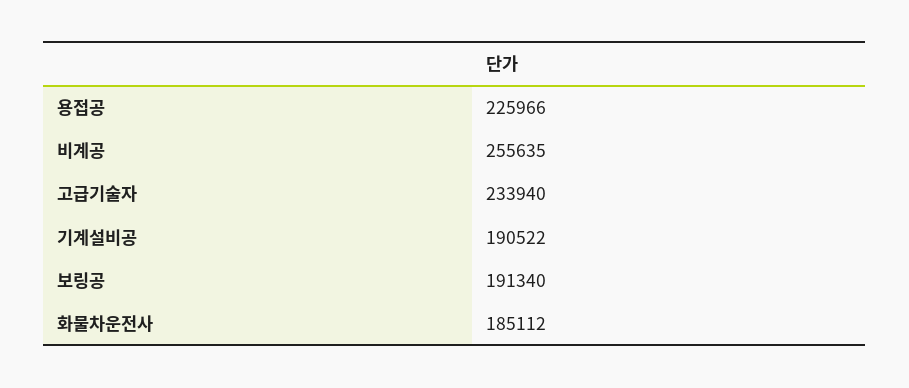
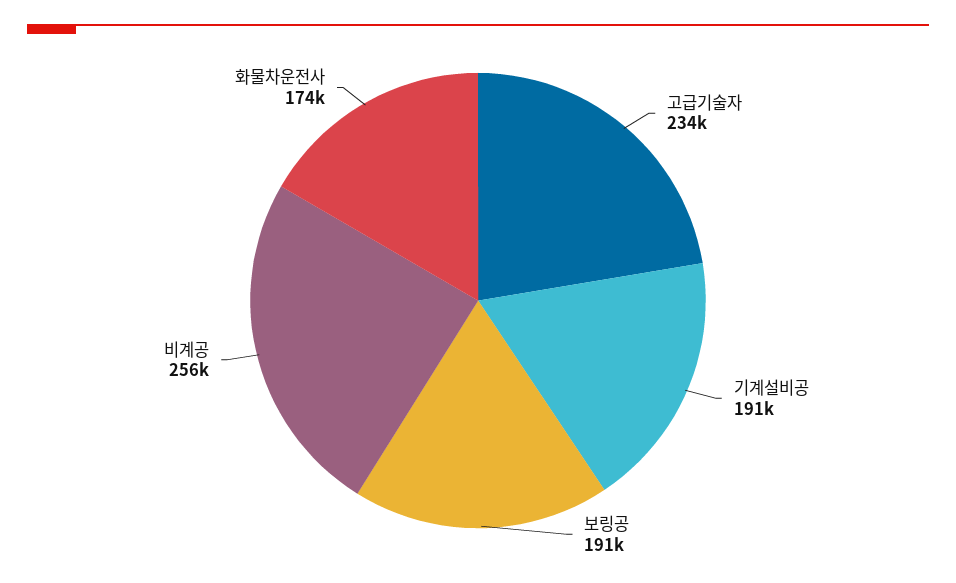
용접공: 225966 -> none
화물차운전사: 185112 -> 174000

